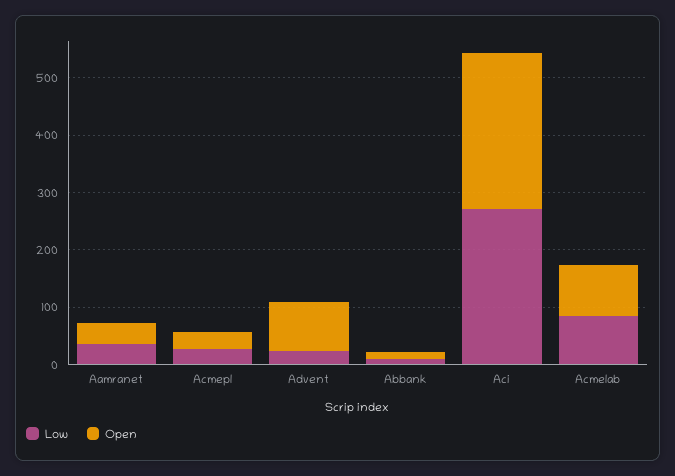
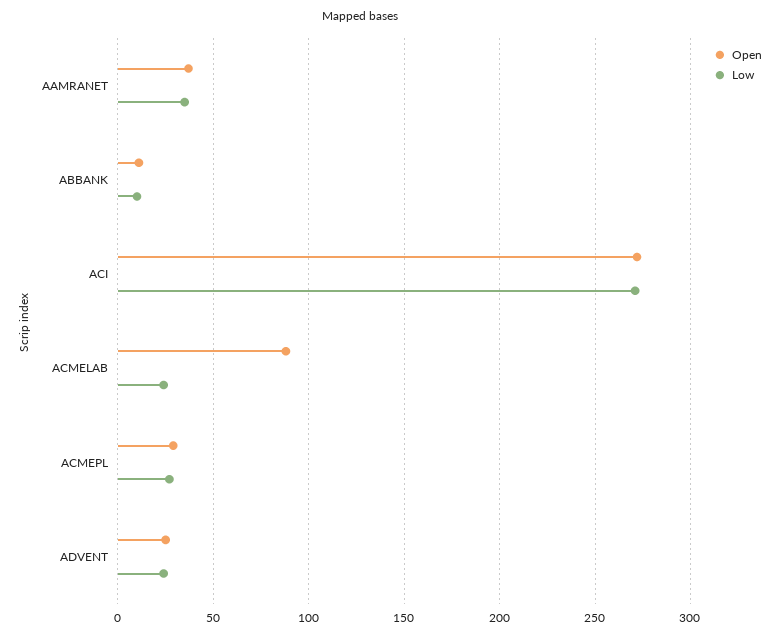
Open, Advent: 80 -> 25
Low, Acmelab: 80 -> 25

